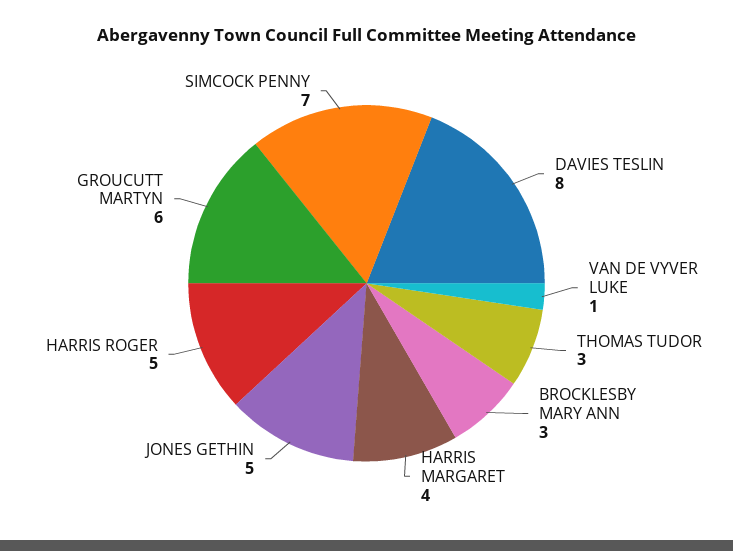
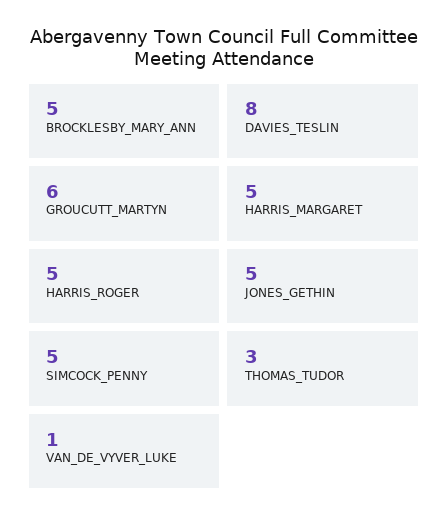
BROCKLESBY MARY ANN: 3 -> 5
HARRIS MARGARET: 4 -> 5
SIMCOCK PENNY: 7 -> 5

